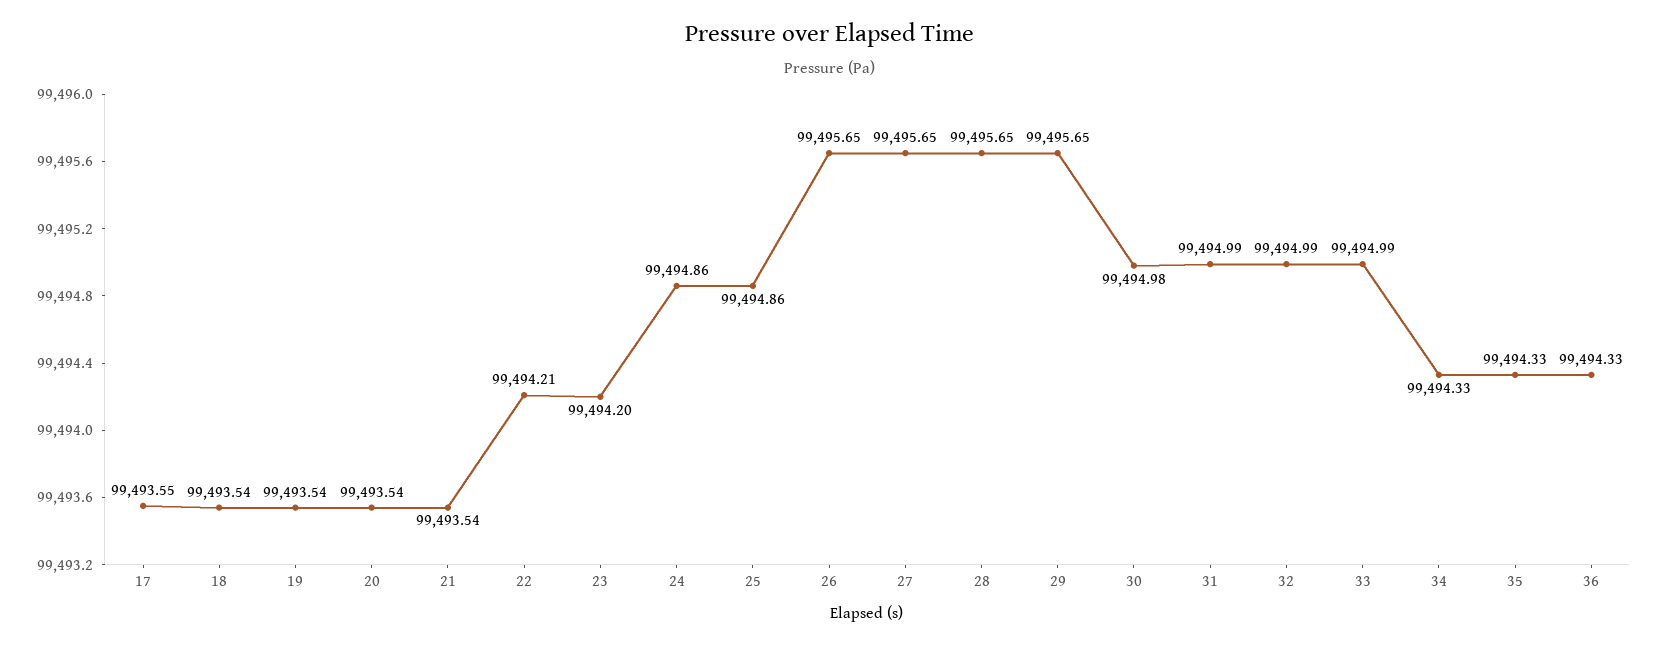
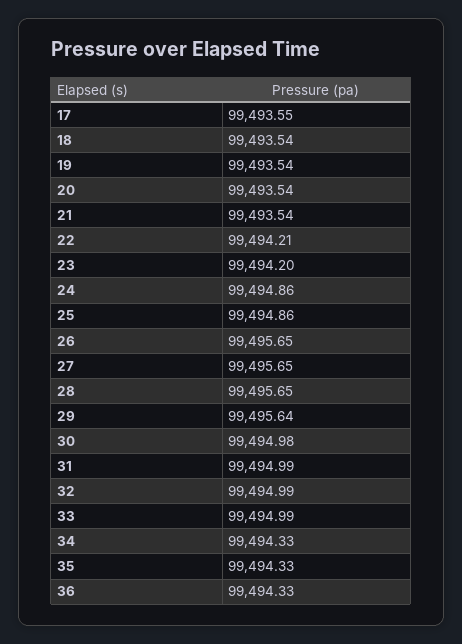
29: 99495.65 -> 99495.64

